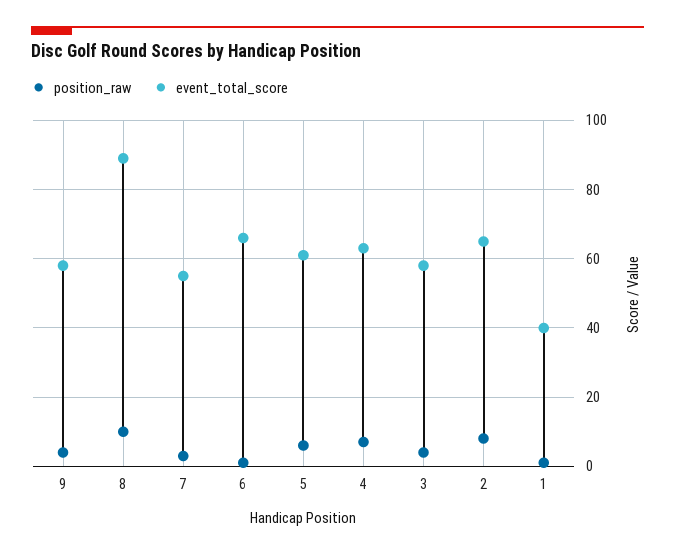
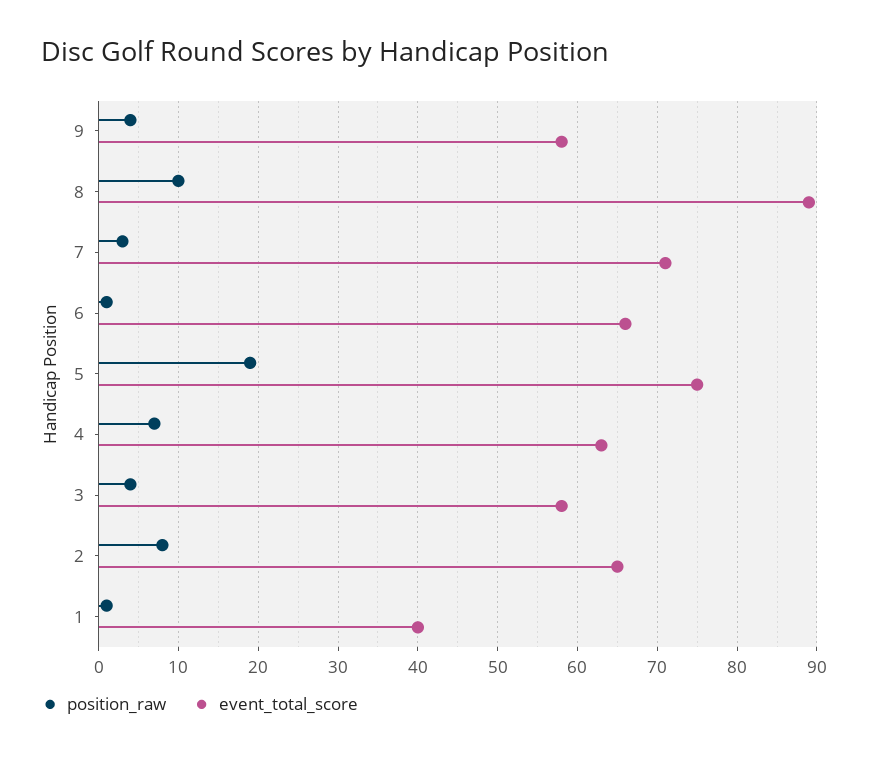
event_total_score, 7: 55 -> 71
position_raw, 5: 5 -> 19
event_total_score, 5: 60 -> 75

